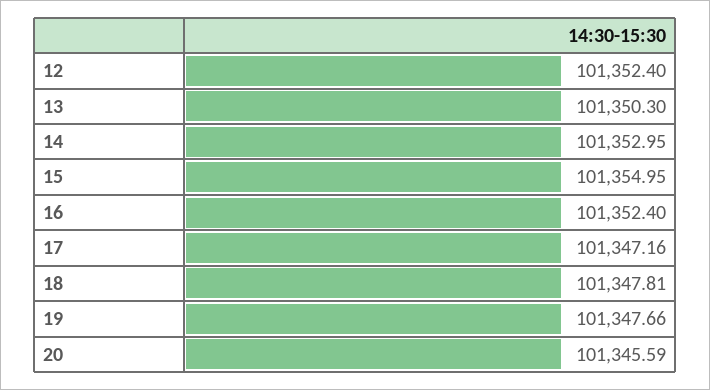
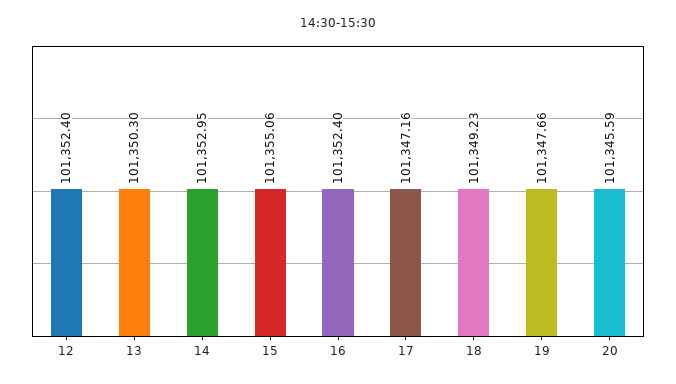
15: 101354.95 -> 101355.06
18: 101347.81 -> 101349.23

